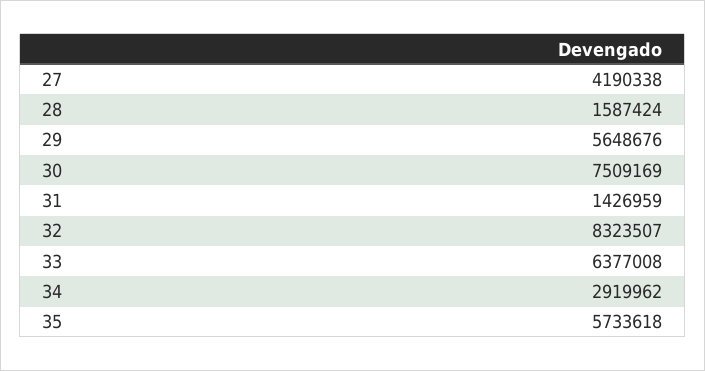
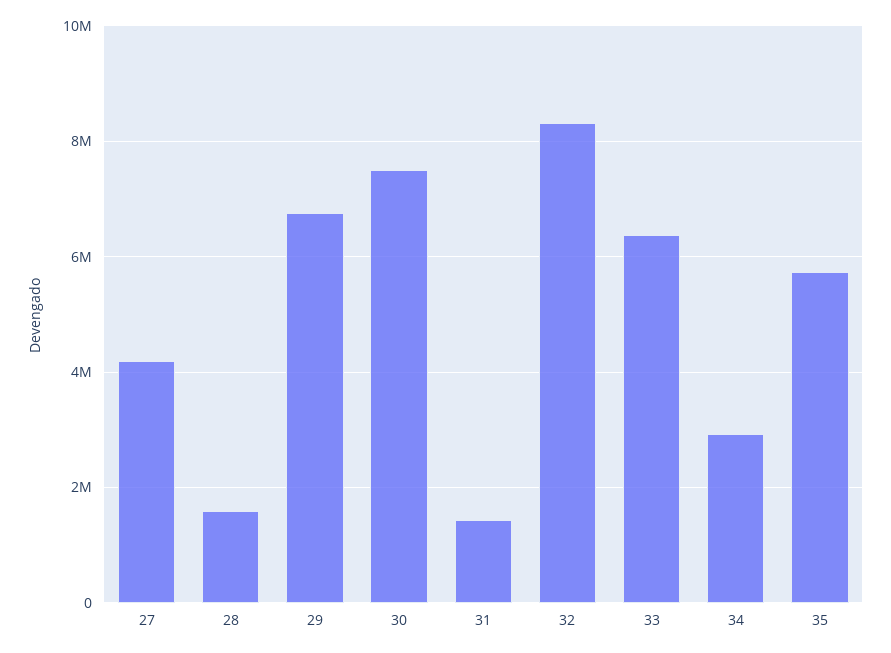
29: 5648676 -> 6800000

